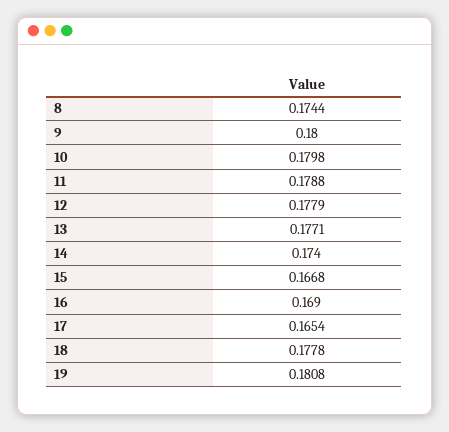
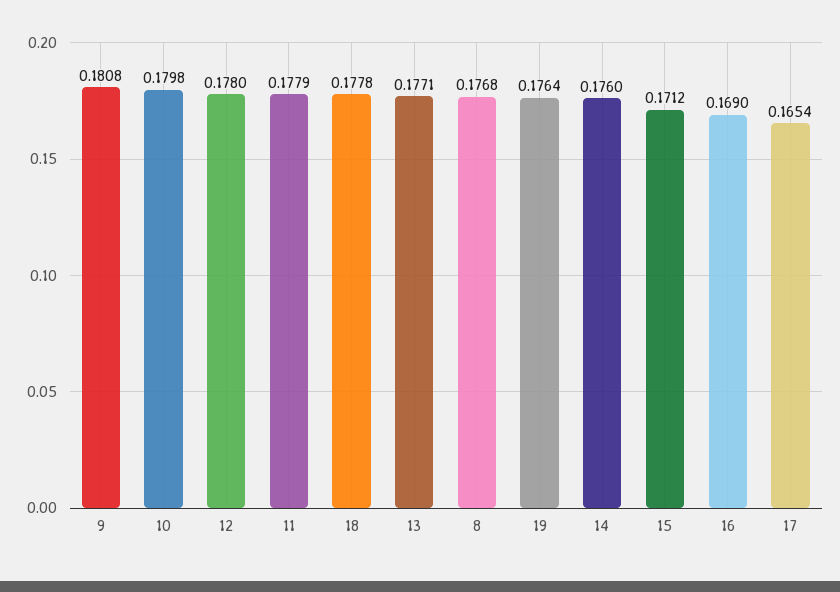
8: 0.1744 -> 0.1768
9: 0.18 -> 0.1808
11: 0.1788 -> 0.1779
12: 0.1779 -> 0.178
14: 0.174 -> 0.176
15: 0.1668 -> 0.1712
19: 0.1808 -> 0.1764

